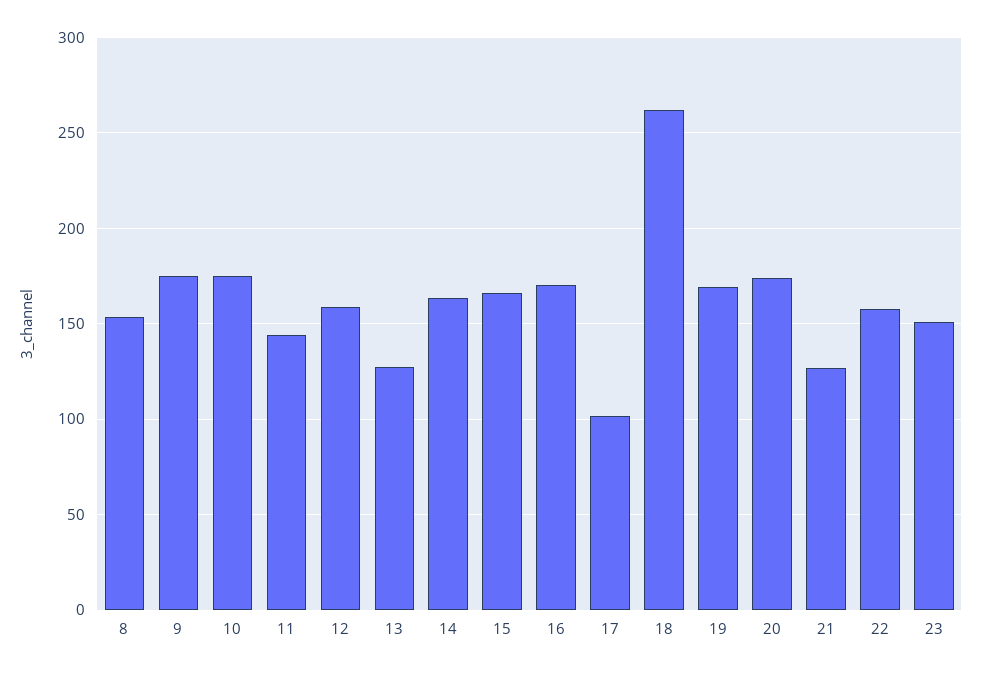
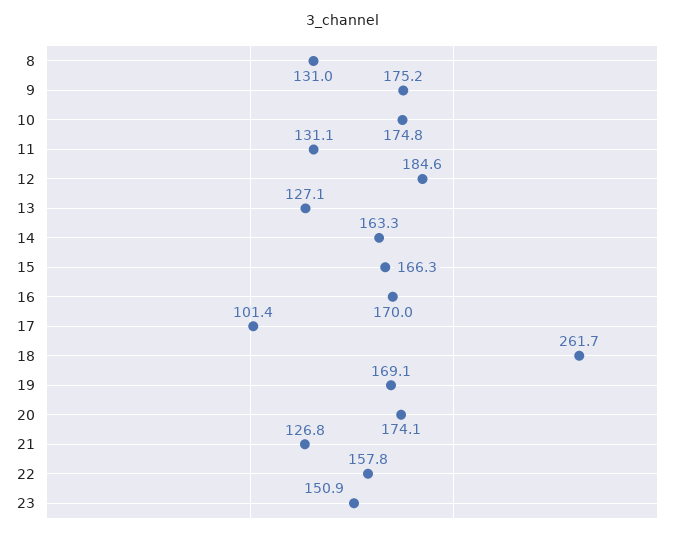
8: 155 -> 131
11: 145 -> 131.1
12: 160 -> 184.6

